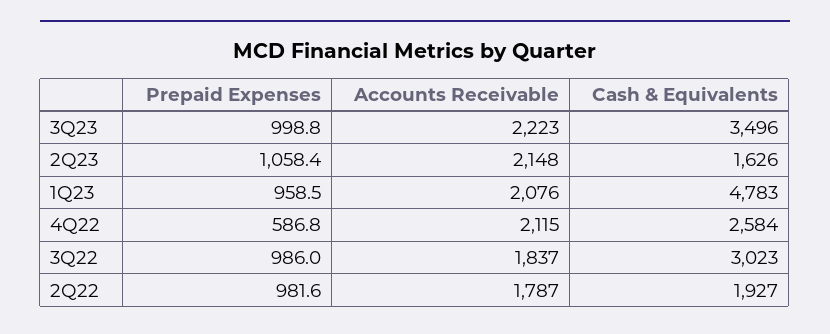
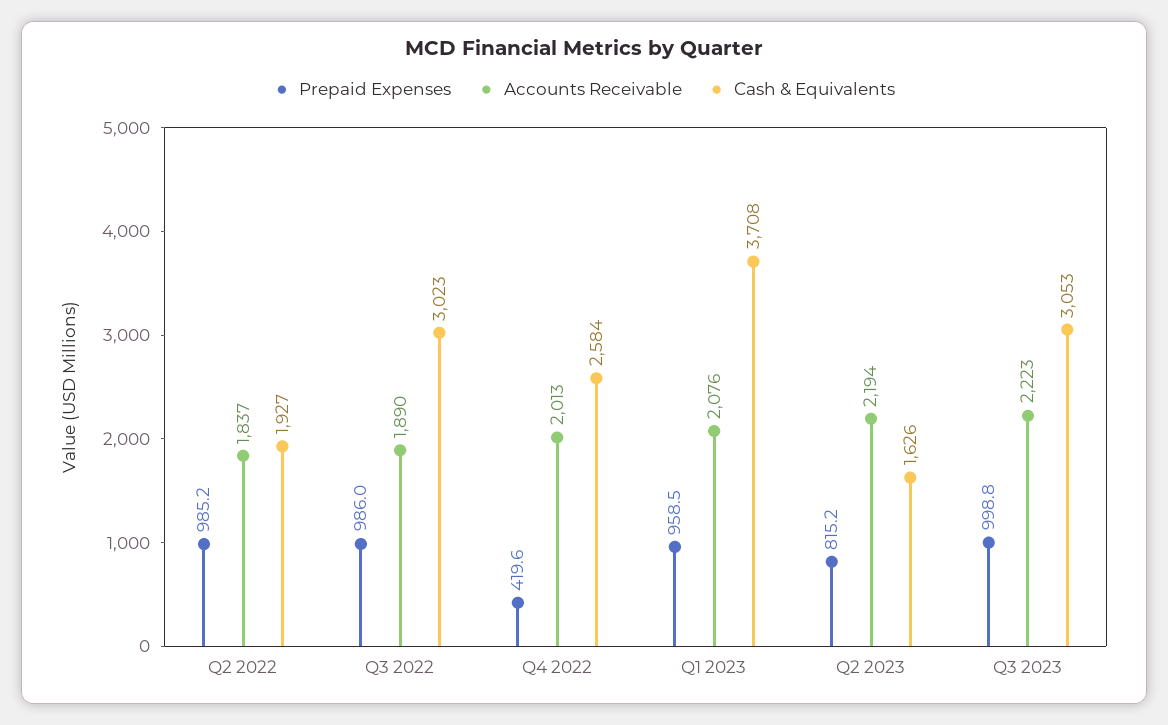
Cash & Equivalents, 3Q23: 3496 -> 3053
Prepaid Expenses, 2Q23: 1058.4 -> 815.2
Accounts Receivable, 2Q23: 2148 -> 2194
Cash & Equivalents, 1Q23: 4783 -> 3708
Prepaid Expenses, 4Q22: 586.8 -> 419.6
Accounts Receivable, 4Q22: 2115 -> 2013
Accounts Receivable, 3Q22: 1837 -> 1890
Prepaid Expenses, 2Q22: 981.6 -> 985.2
Accounts Receivable, 2Q22: 1787 -> 1837

